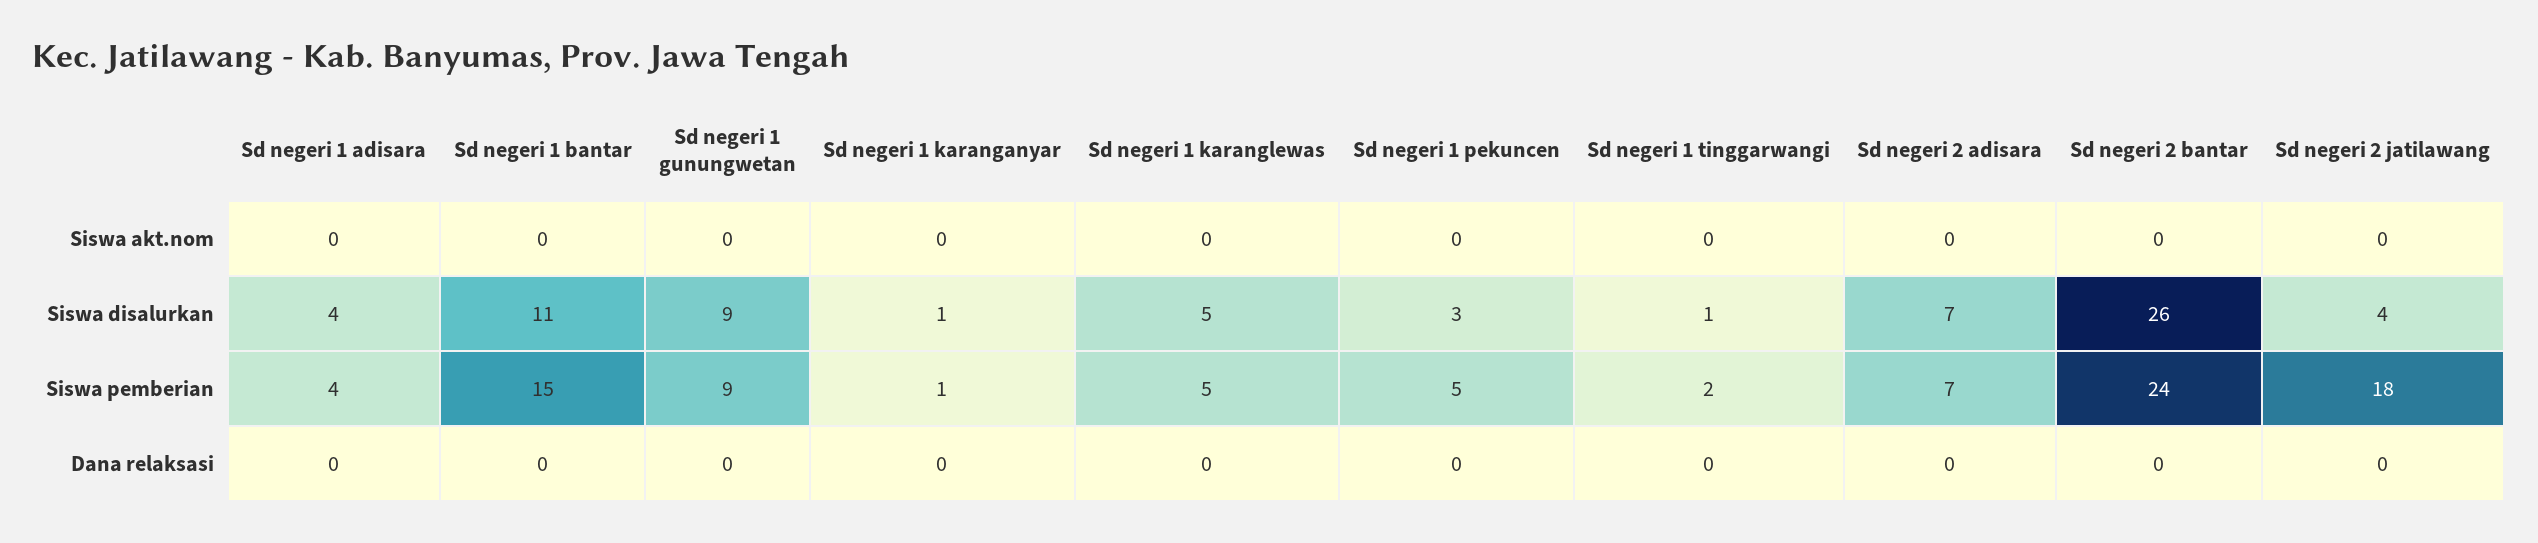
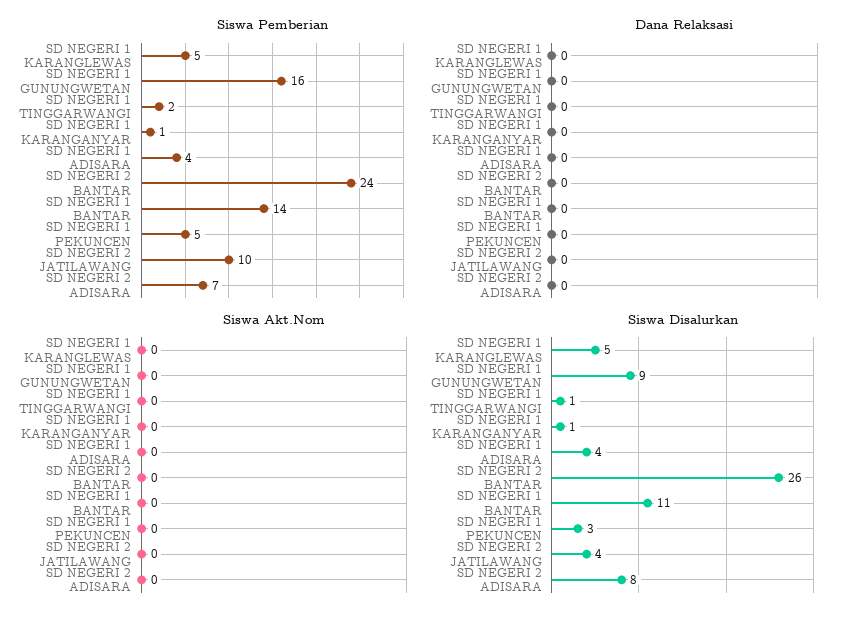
Siswa disalurkan, Sd negeri 2 adisara: 7 -> 8
Siswa pemberian, Sd negeri 1 bantar: 15 -> 14
Siswa pemberian, Sd negeri 1 gunungwetan: 9 -> 16
Siswa pemberian, Sd negeri 2 jatilawang: 18 -> 10

